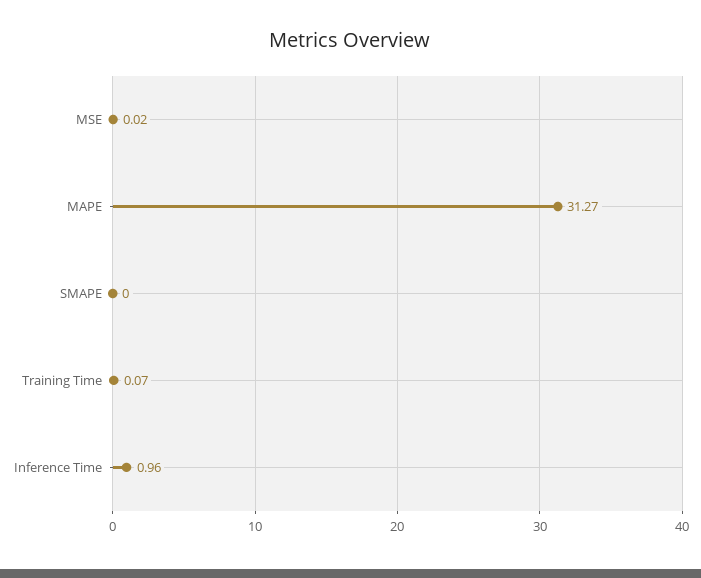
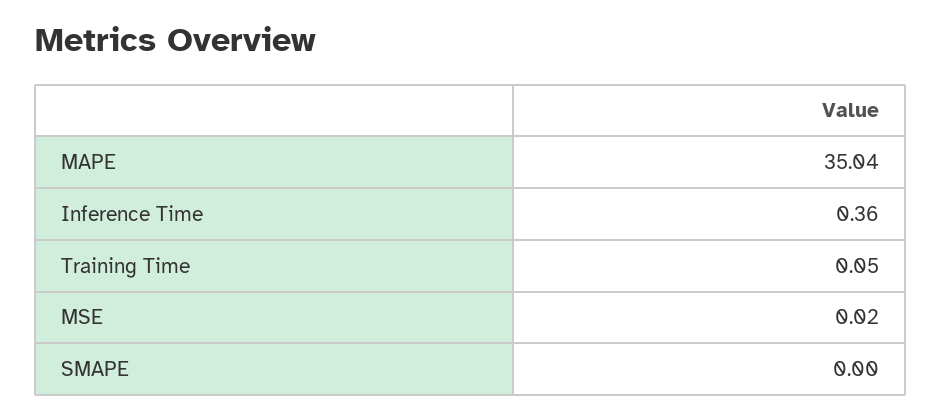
MAPE: 31.27 -> 35.04
Training Time: 0.07 -> 0.05
Inference Time: 0.96 -> 0.36

